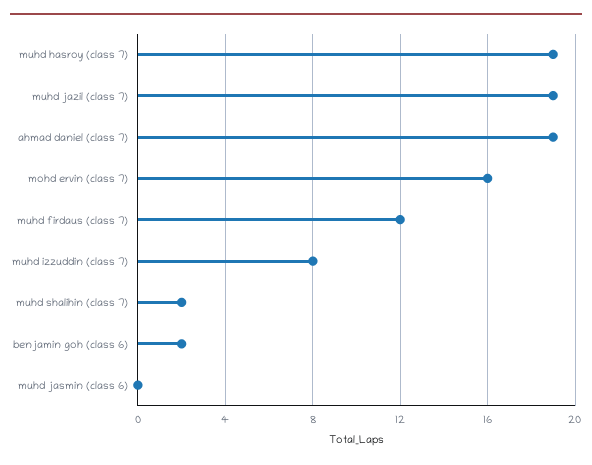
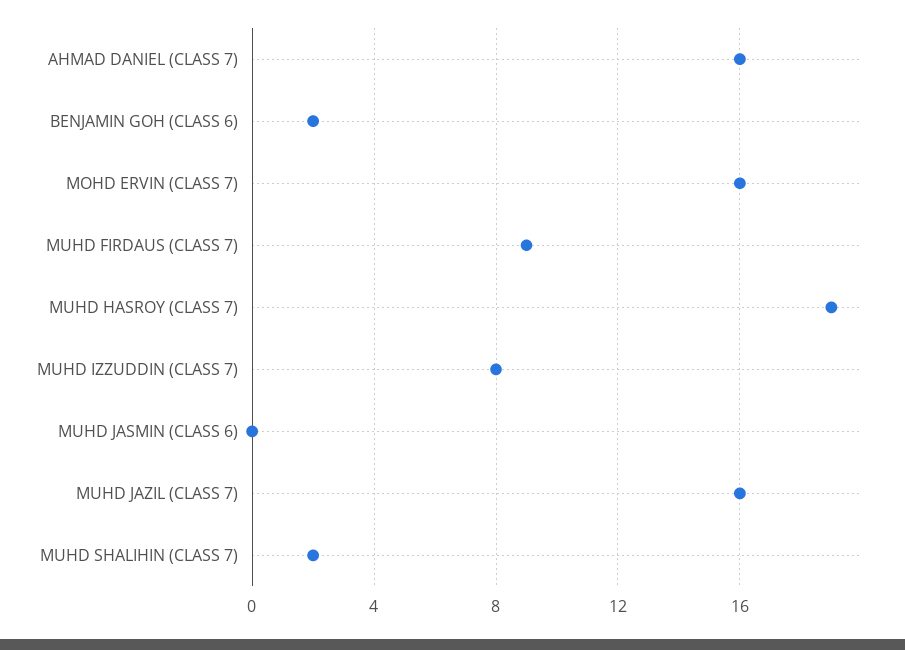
muhd jazil (class 7): 19 -> 16
ahmad daniel (class 7): 19 -> 16
muhd firdaus (class 7): 12 -> 9

